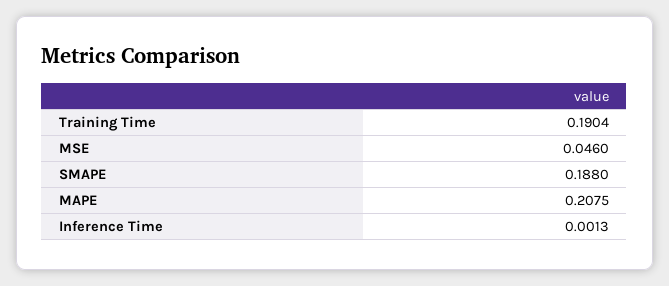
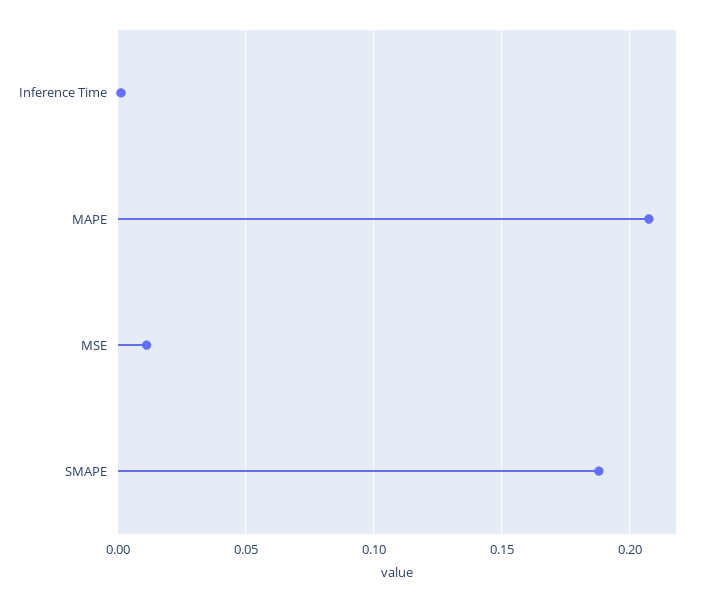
Training Time: 0.1904 -> none
MSE: 0.046 -> 0.01

